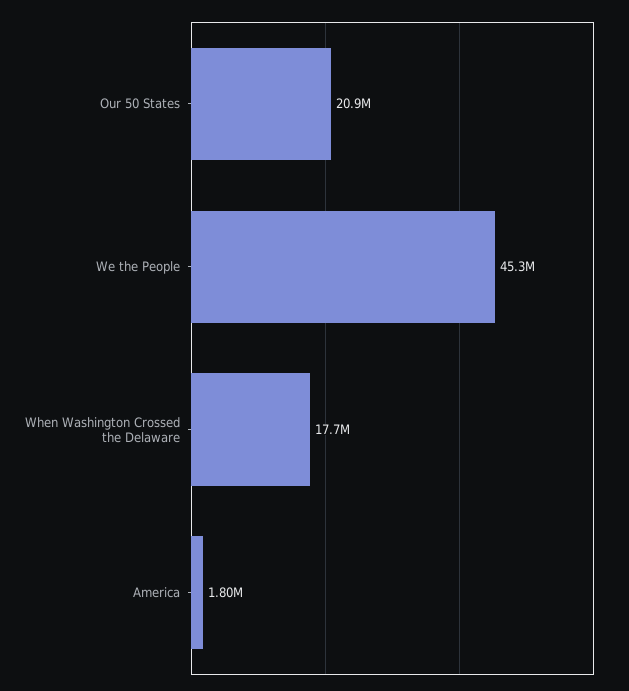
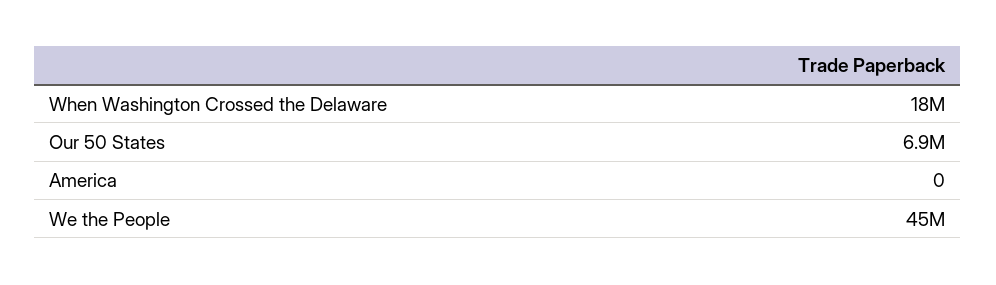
Our 50 States: 20900000 -> 6900000
America: 1800000 -> 0

